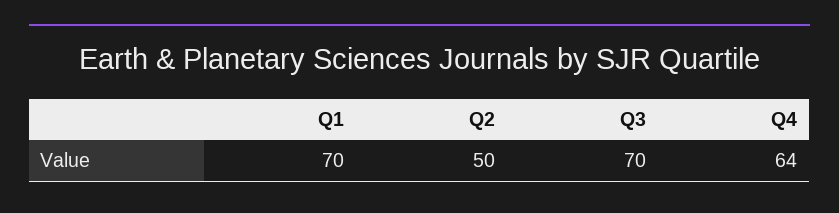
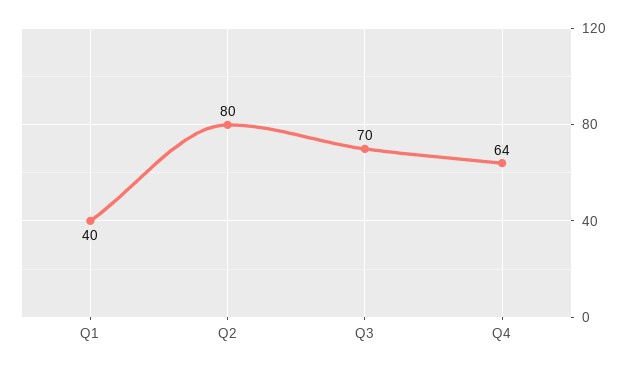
Q1: 70 -> 40
Q2: 50 -> 80

